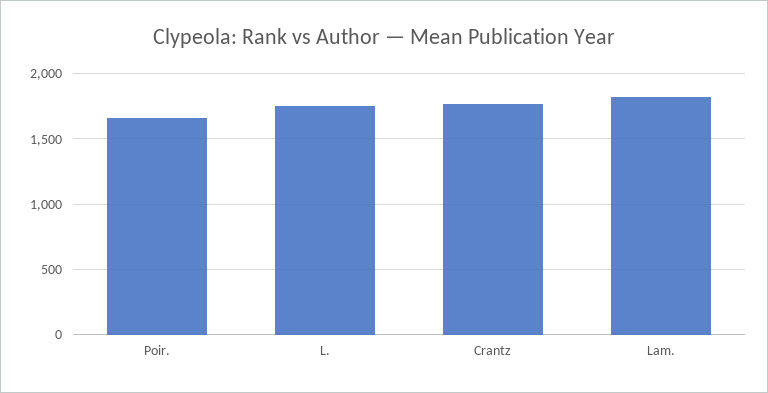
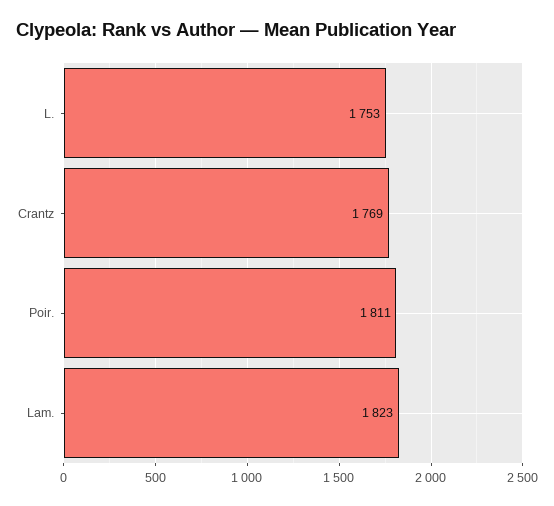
Poir.: 1650 -> 1811

